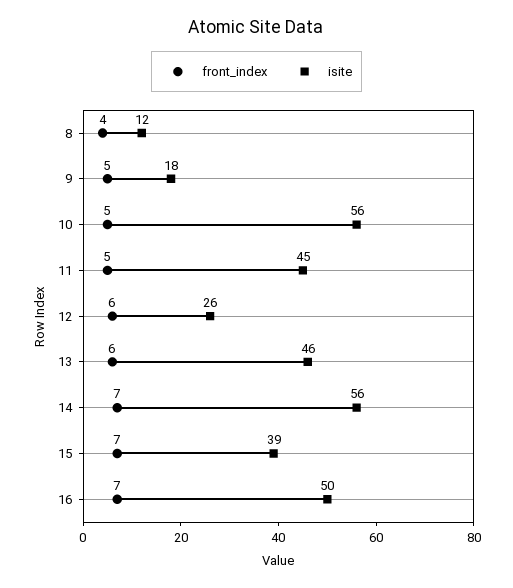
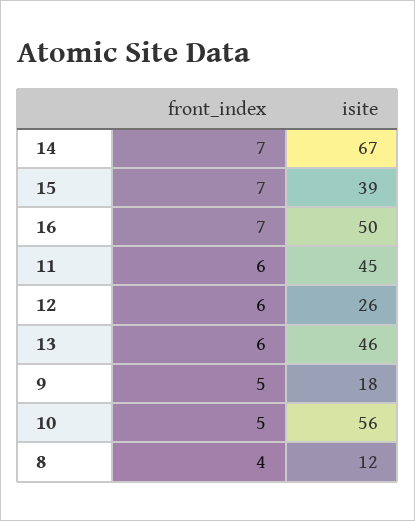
front_index, 11: 5 -> 6
isite, 14: 56 -> 67

